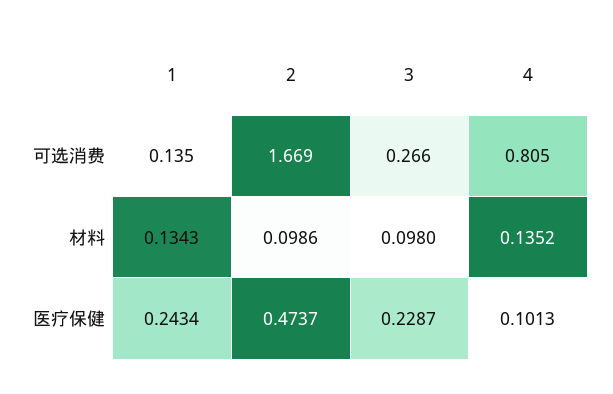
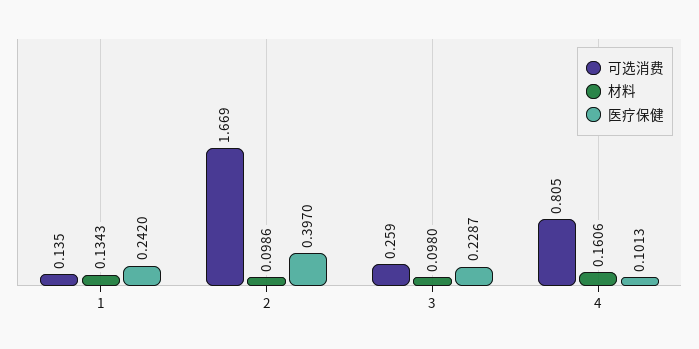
可选消费, 3: 0.266 -> 0.259
材料, 4: 0.1352 -> 0.1606
医疗保健, 1: 0.2434 -> 0.242
医疗保健, 2: 0.4737 -> 0.397

